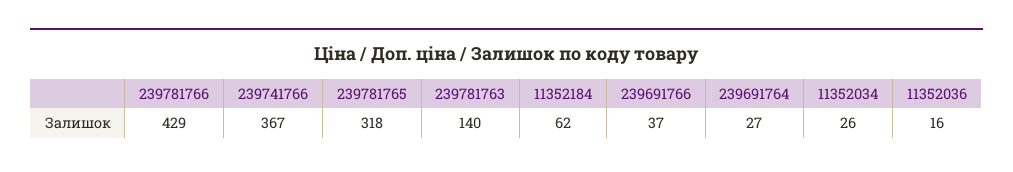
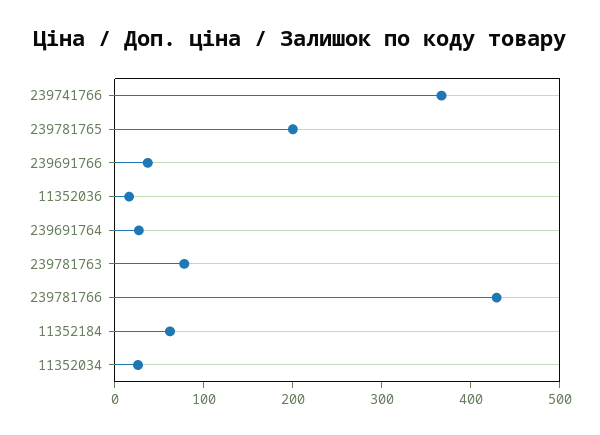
239781765: 318 -> 200
239781763: 140 -> 80

